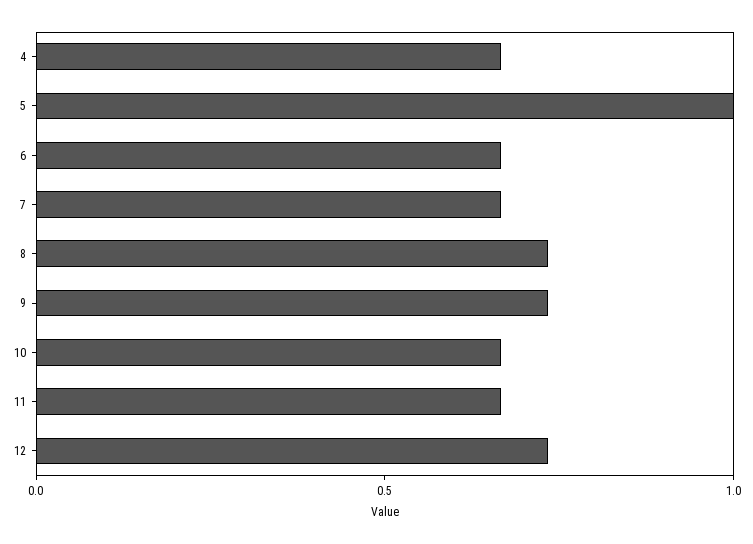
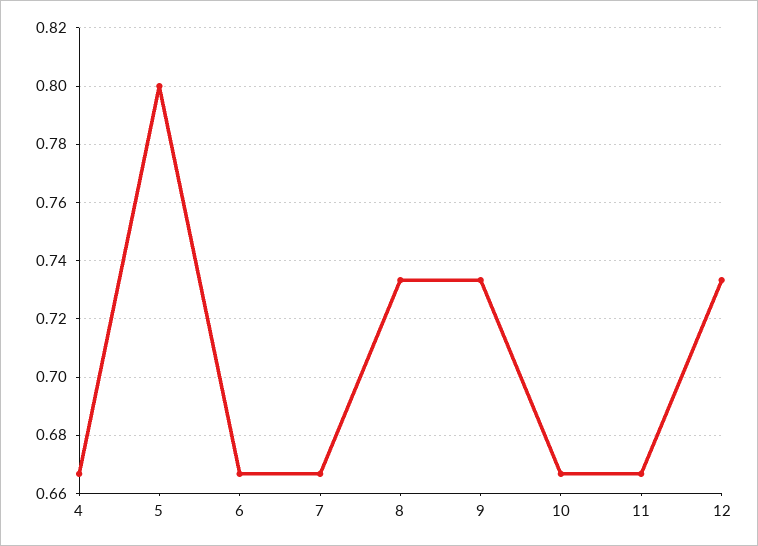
5: 1 -> 0.8

